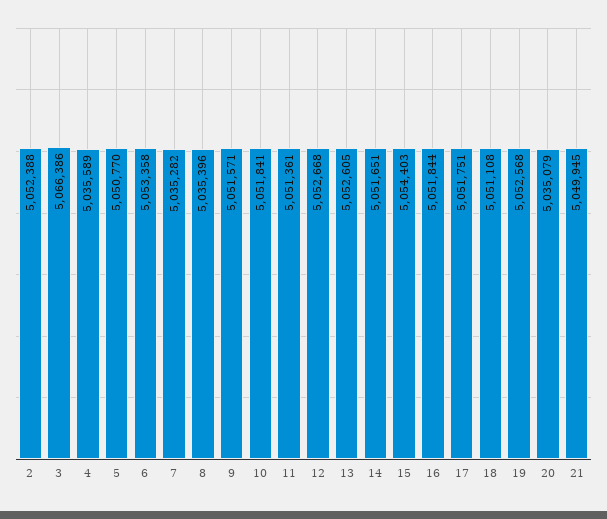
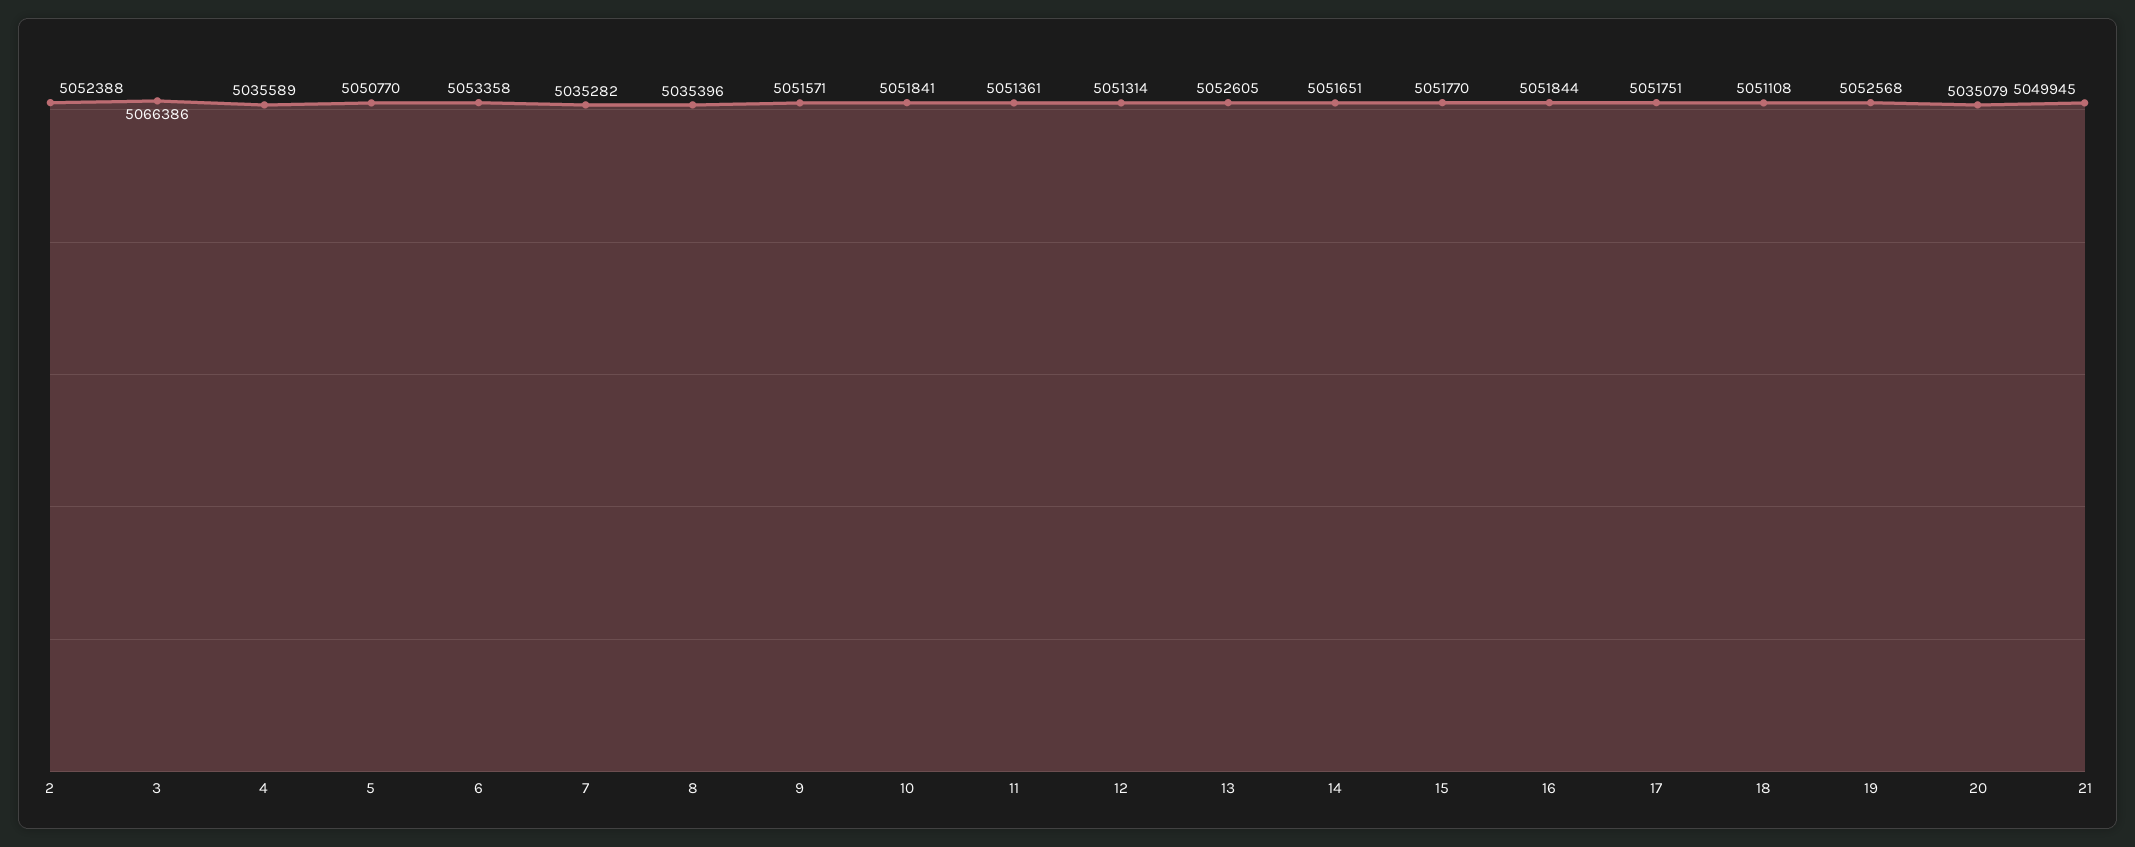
12: 5052668 -> 5051314
15: 5054403 -> 5051770

